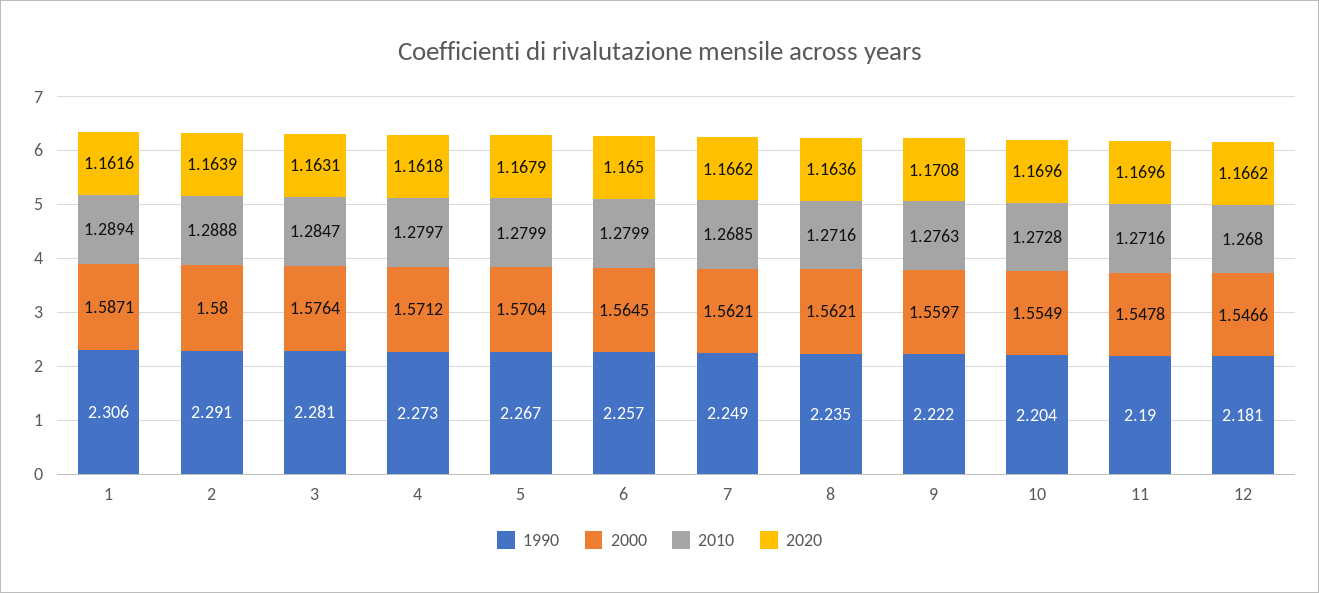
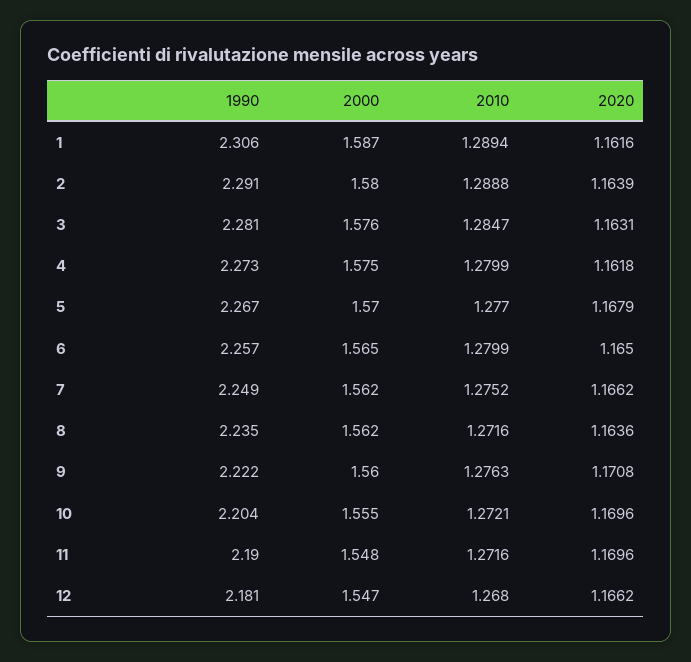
2000, 4: 1.5712 -> 1.575
2010, 4: 1.2797 -> 1.2799
2010, 5: 1.2799 -> 1.277
2010, 7: 1.2685 -> 1.2752
2010, 10: 1.2728 -> 1.2721

